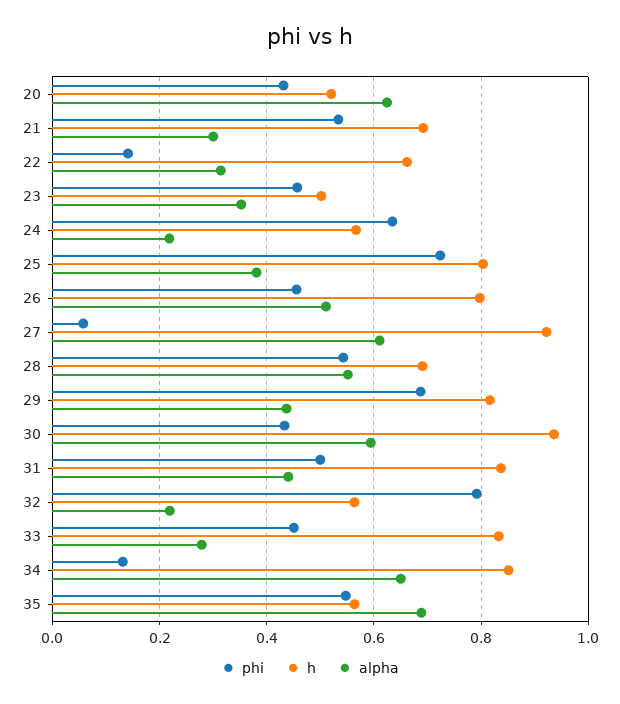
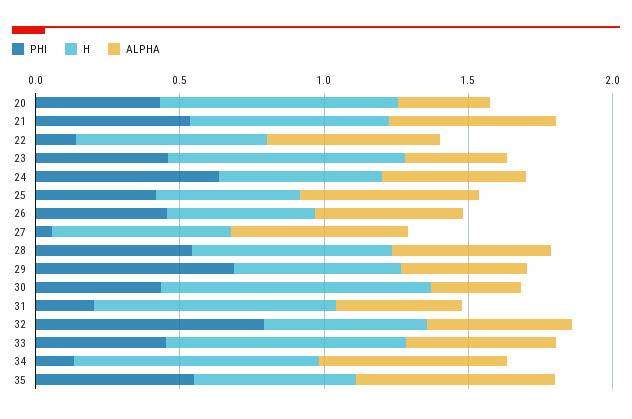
h, 20: 0.52 -> 0.8
alpha, 20: 0.62 -> 0.3
alpha, 21: 0.3 -> 0.6
alpha, 22: 0.32 -> 0.6
h, 23: 0.5 -> 0.8
alpha, 24: 0.22 -> 0.5
phi, 25: 0.72 -> 0.4
h, 25: 0.8 -> 0.5
alpha, 25: 0.38 -> 0.6
h, 26: 0.8 -> 0.5
h, 27: 0.92 -> 0.6
h, 29: 0.82 -> 0.6
alpha, 30: 0.6 -> 0.3
phi, 31: 0.5 -> 0.2
alpha, 32: 0.22 -> 0.5
alpha, 33: 0.28 -> 0.5

